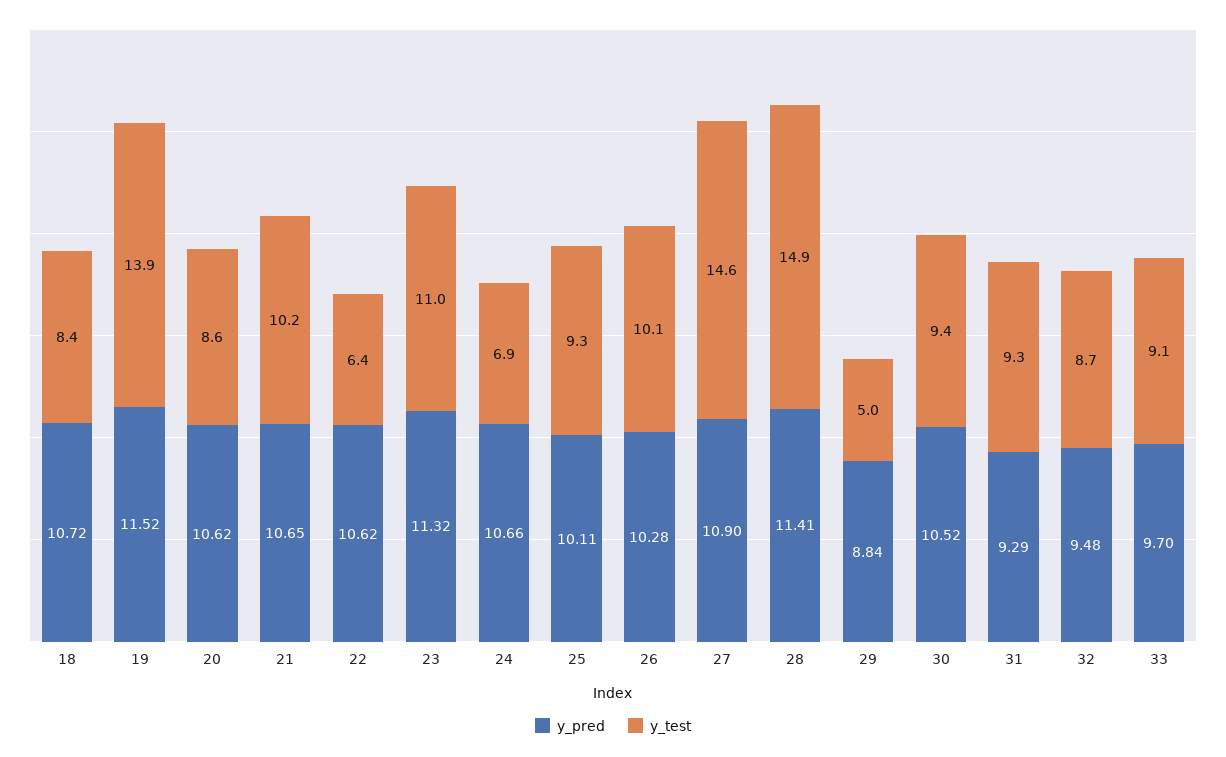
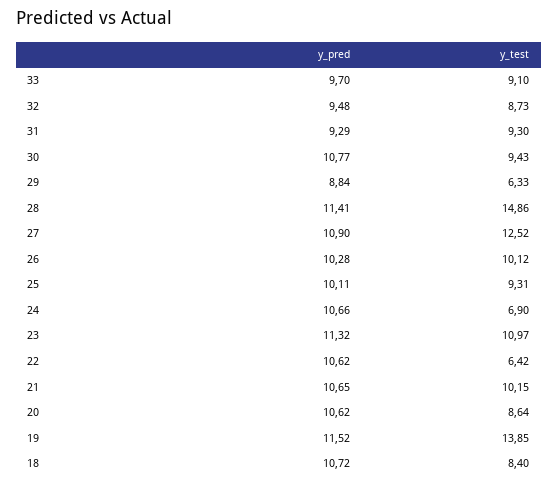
y_test, 27: 14.6 -> 12.52
y_test, 29: 5 -> 6.33
y_pred, 30: 10.52 -> 10.77

